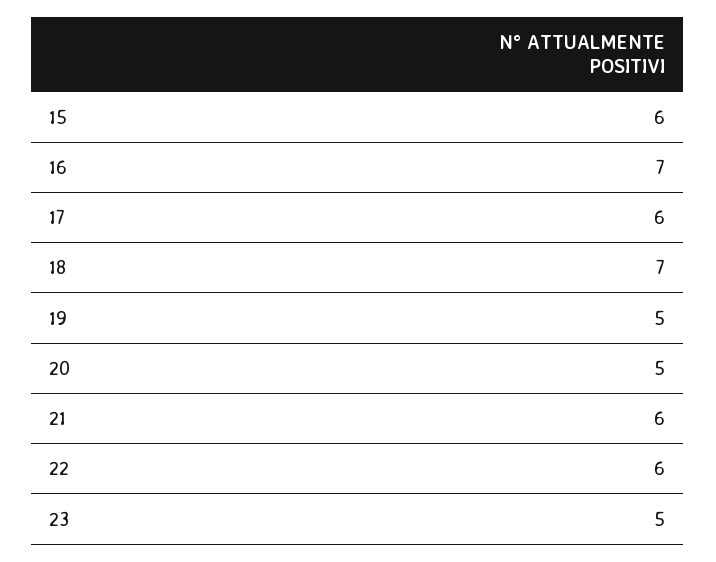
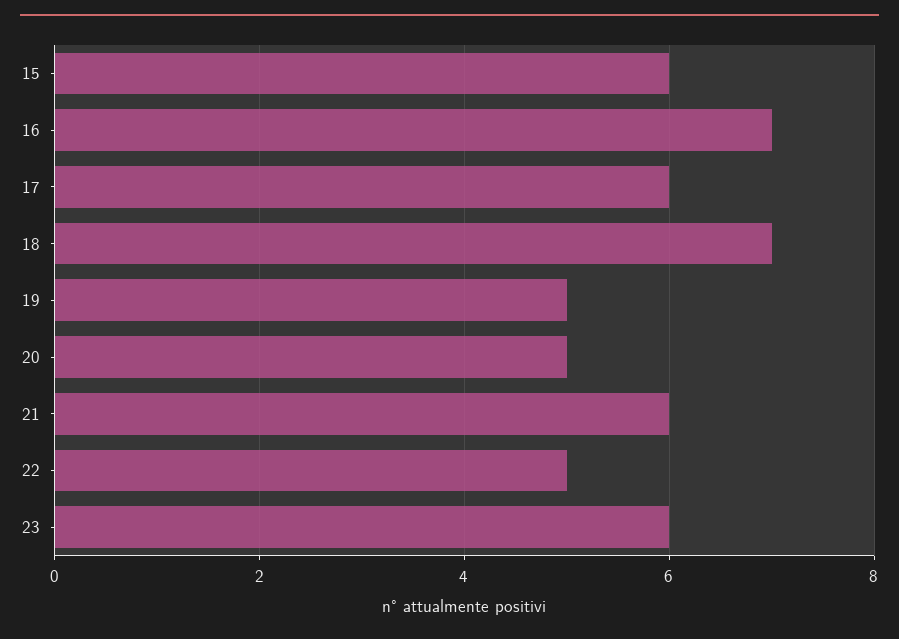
22: 6 -> 5
23: 5 -> 6

